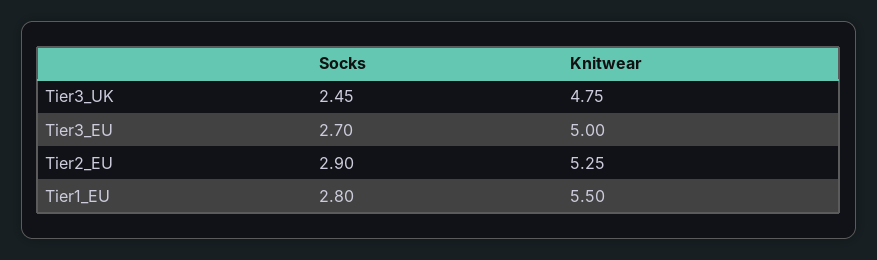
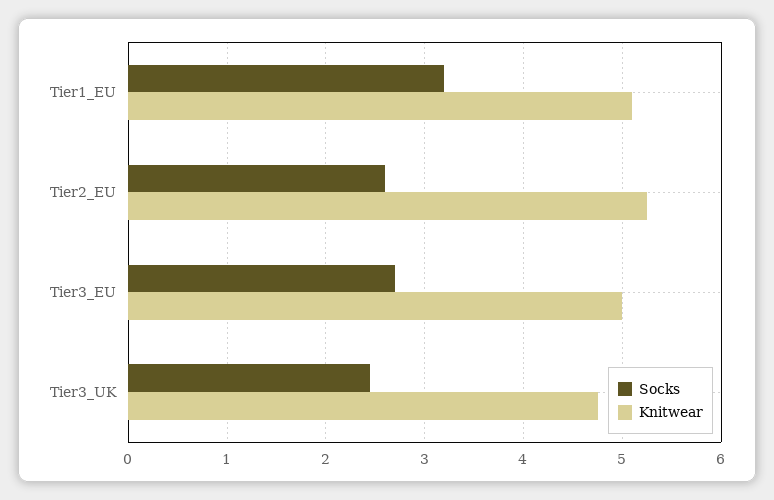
Socks, Tier2_EU: 2.9 -> 2.6
Socks, Tier1_EU: 2.8 -> 3.2
Knitwear, Tier1_EU: 5.5 -> 5.1

